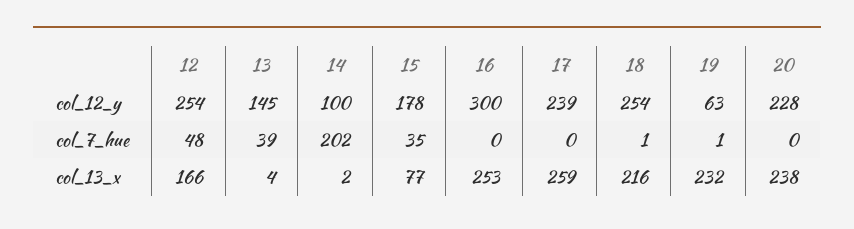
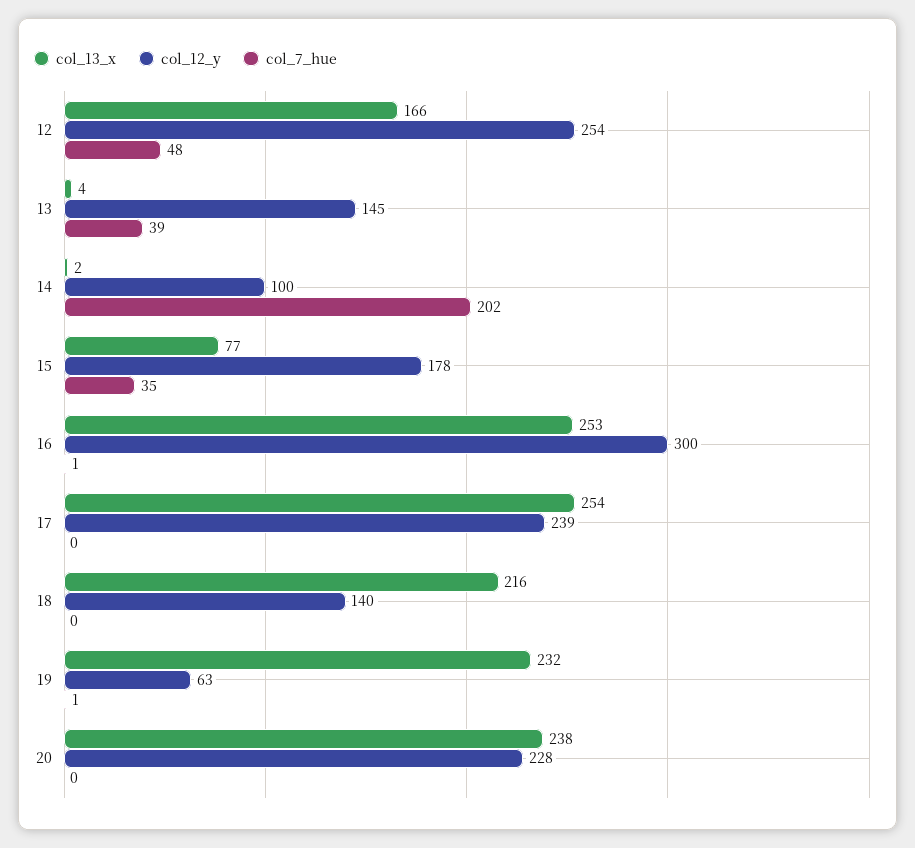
col_12_y, 18: 254 -> 140
col_7_hue, 16: 0 -> 1
col_7_hue, 18: 1 -> 0
col_13_x, 17: 259 -> 254

